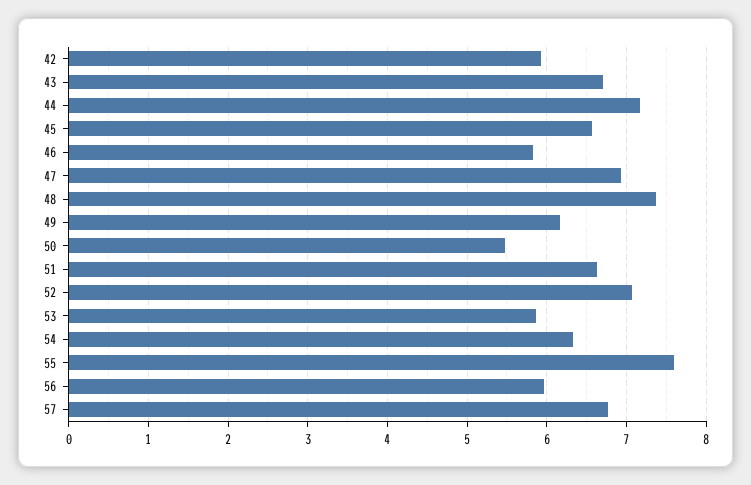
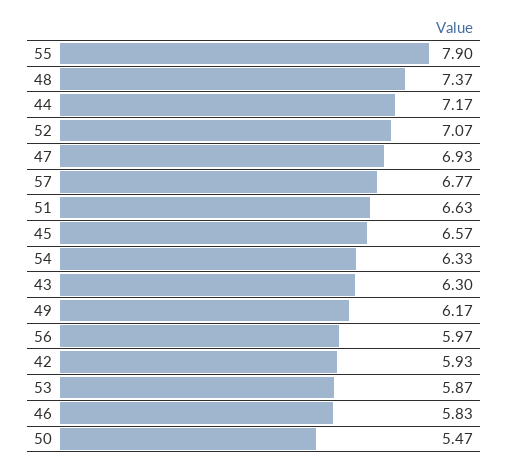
43: 6.7 -> 6.3
55: 7.6 -> 7.9

